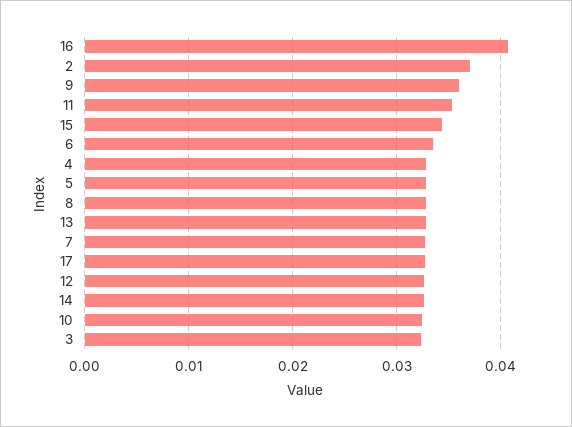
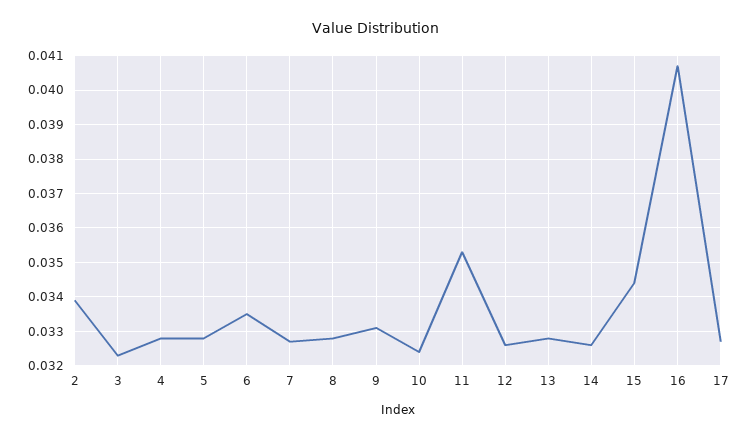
2: 0.037 -> 0.034
9: 0.036 -> 0.033

